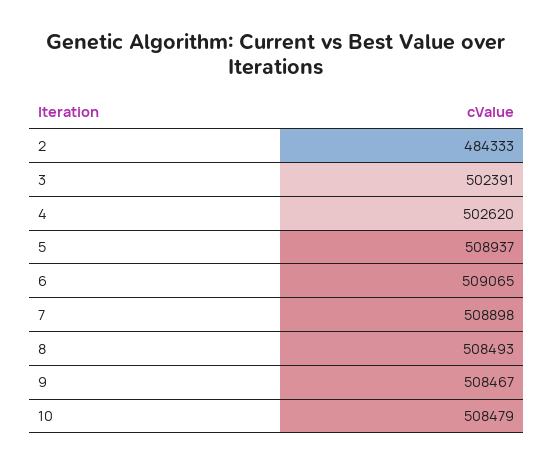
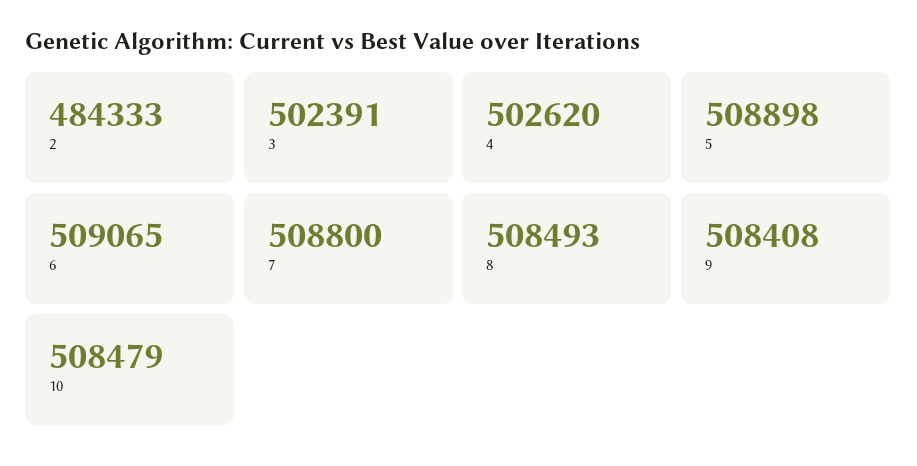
5: 508937 -> 508898
7: 508898 -> 508800
9: 508467 -> 508408

